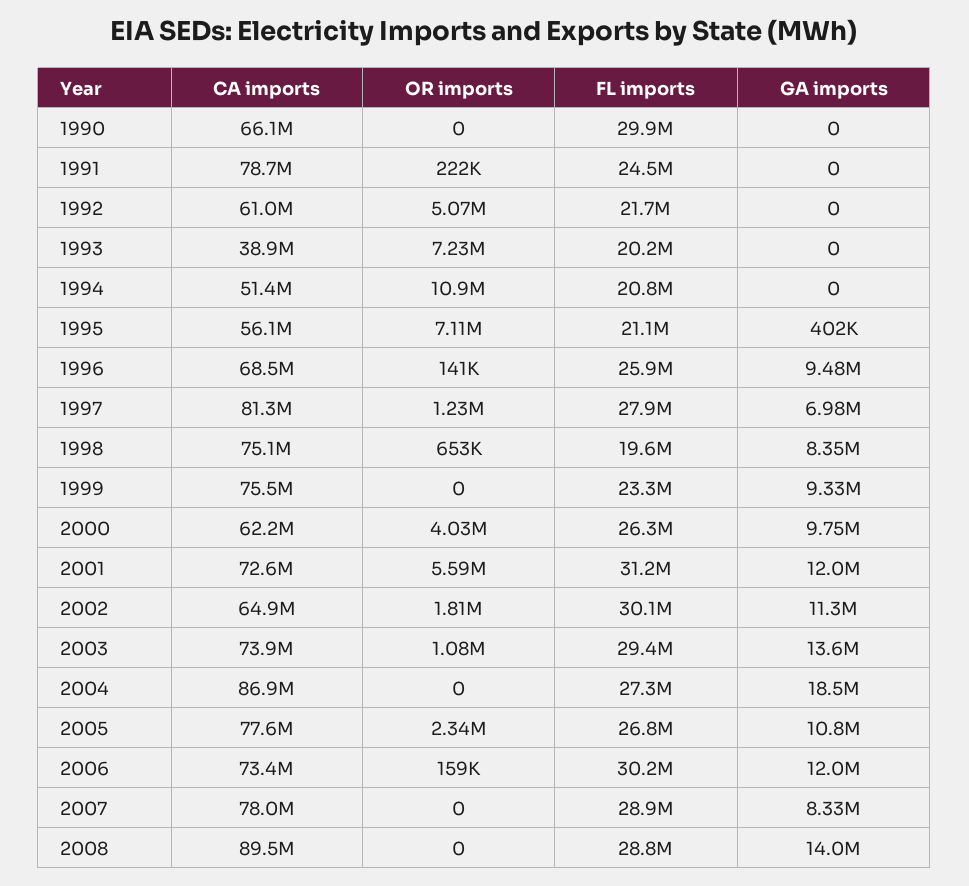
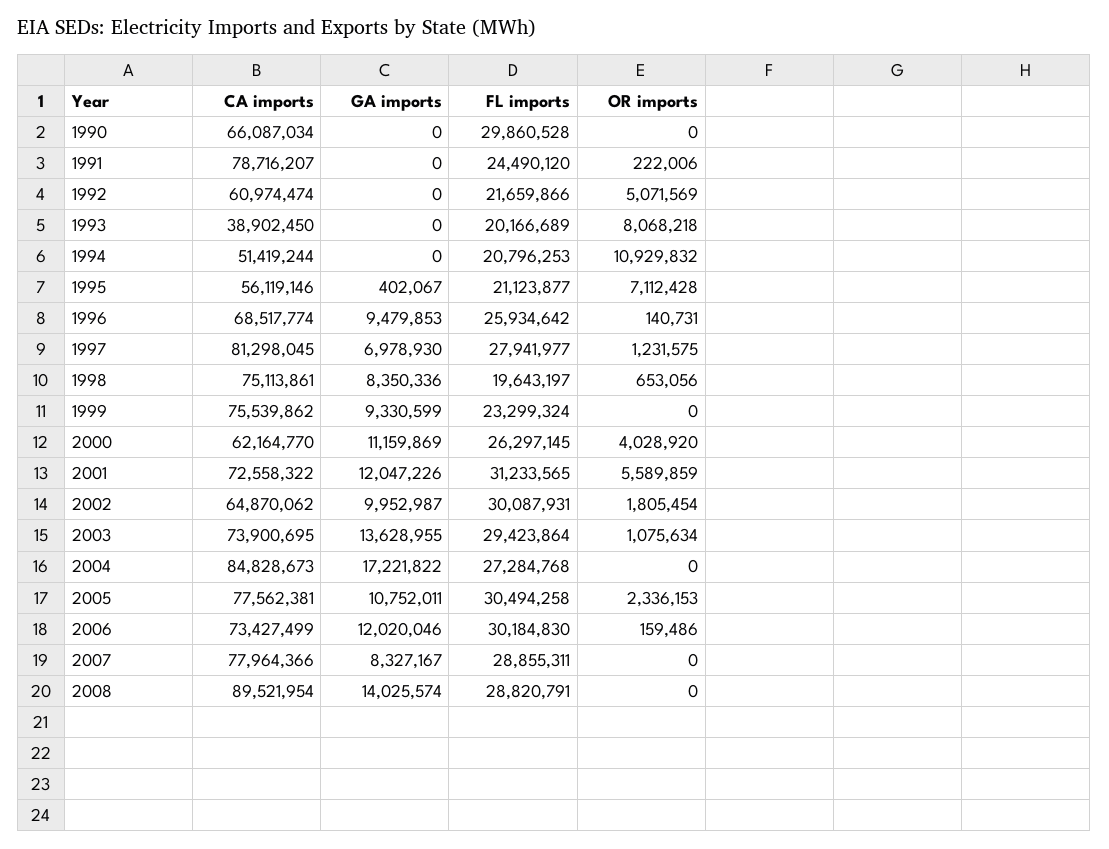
OR imports, 1993: 7230000 -> 8068218
GA imports, 2000: 9750000 -> 11159869
GA imports, 2002: 11300000 -> 9952987
CA imports, 2004: 86900000 -> 84828673
GA imports, 2004: 18500000 -> 17221822
FL imports, 2005: 26800000 -> 30494258

